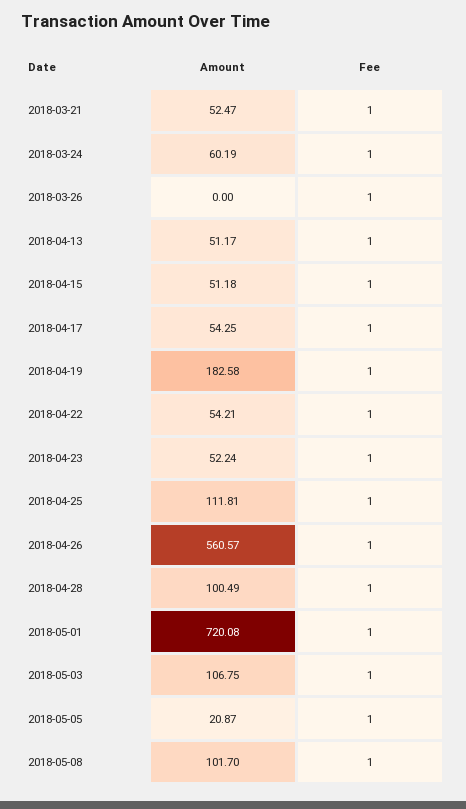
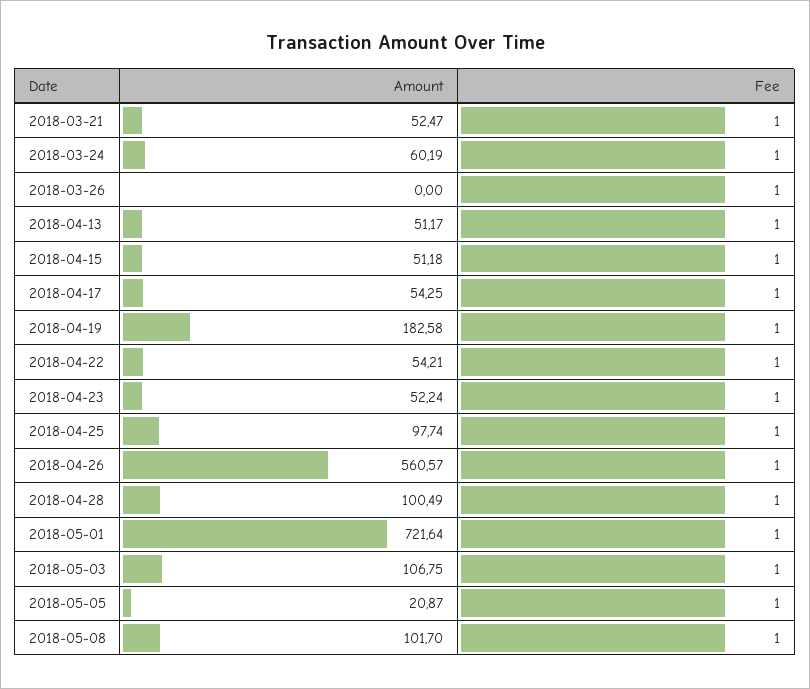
Amount, 2018-04-25: 111.81 -> 97.74
Amount, 2018-05-01: 720.08 -> 721.64

